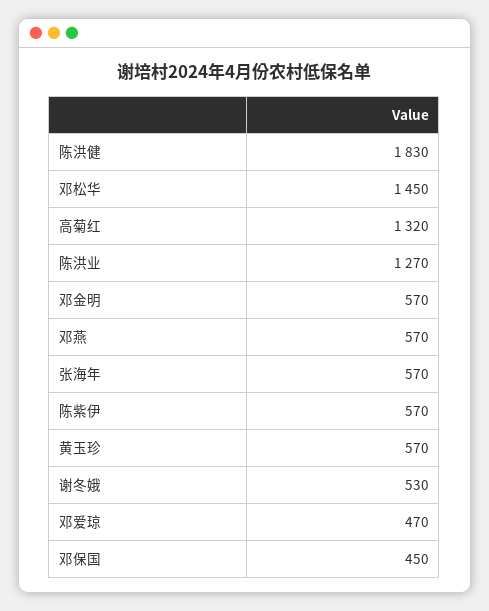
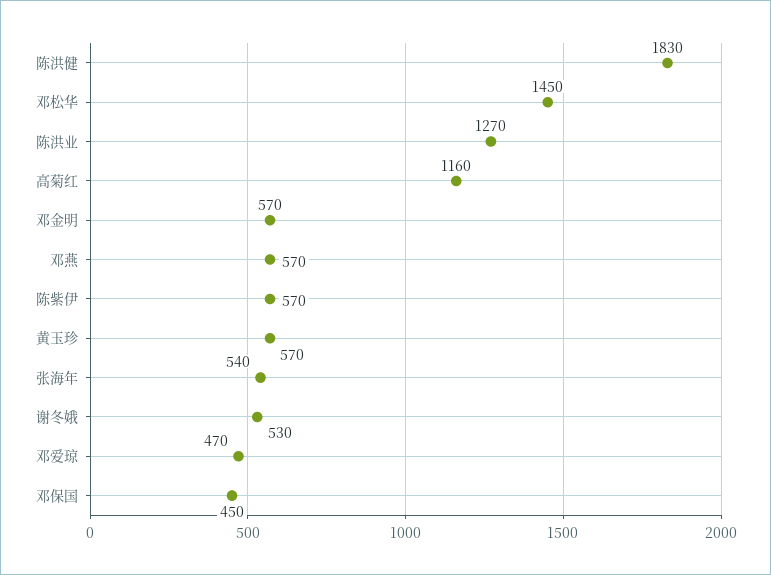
高菊红: 1320 -> 1160
张海年: 570 -> 540

